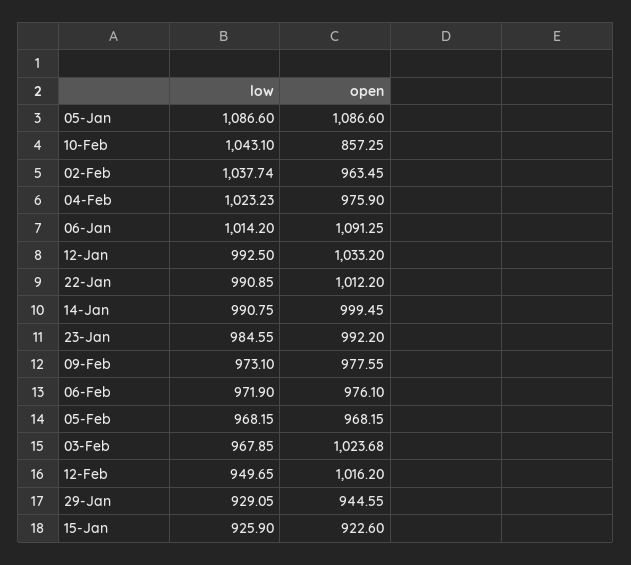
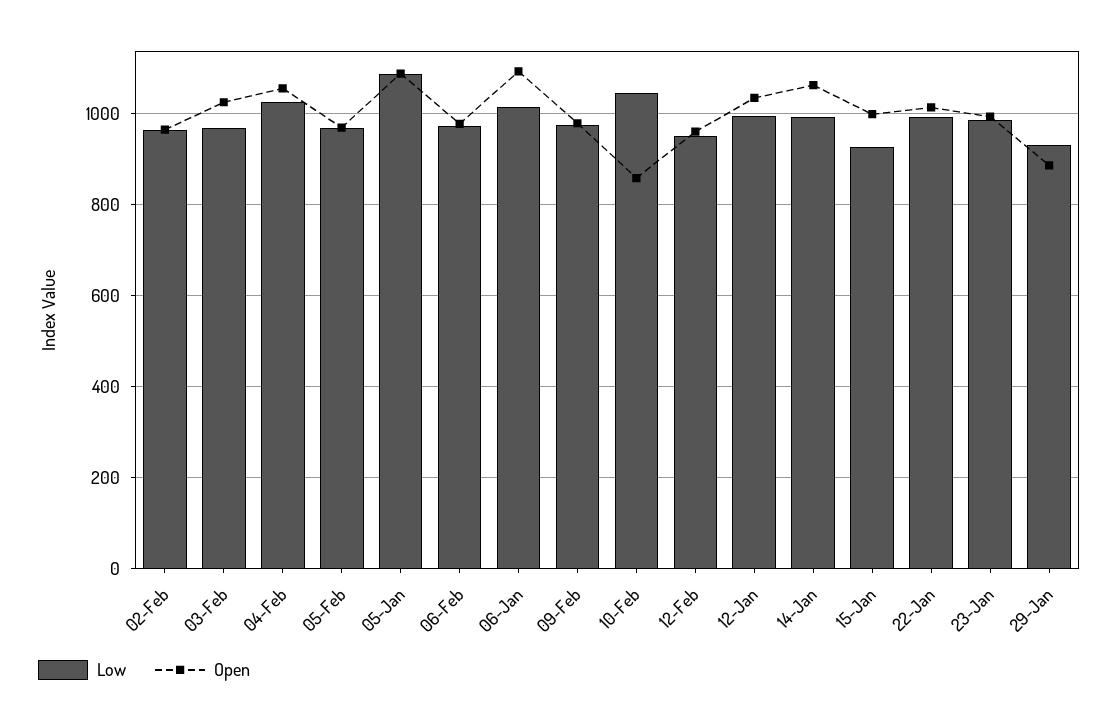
low, 02-Feb: 1037.74 -> 960
open, 04-Feb: 975.9 -> 1060
open, 14-Jan: 999.45 -> 1060
open, 12-Feb: 1016.2 -> 960
open, 29-Jan: 944.55 -> 880
open, 15-Jan: 922.6 -> 1000

